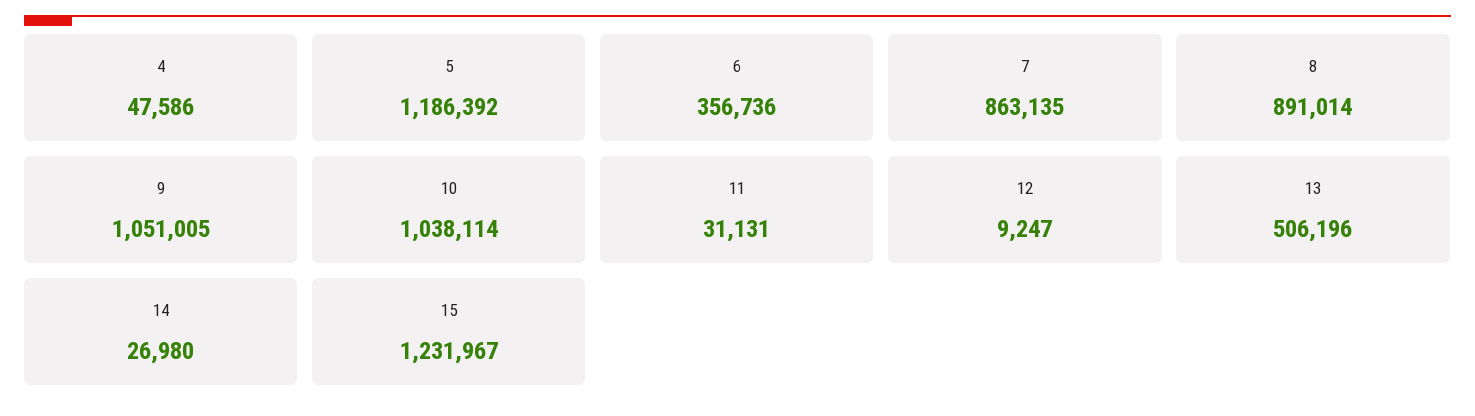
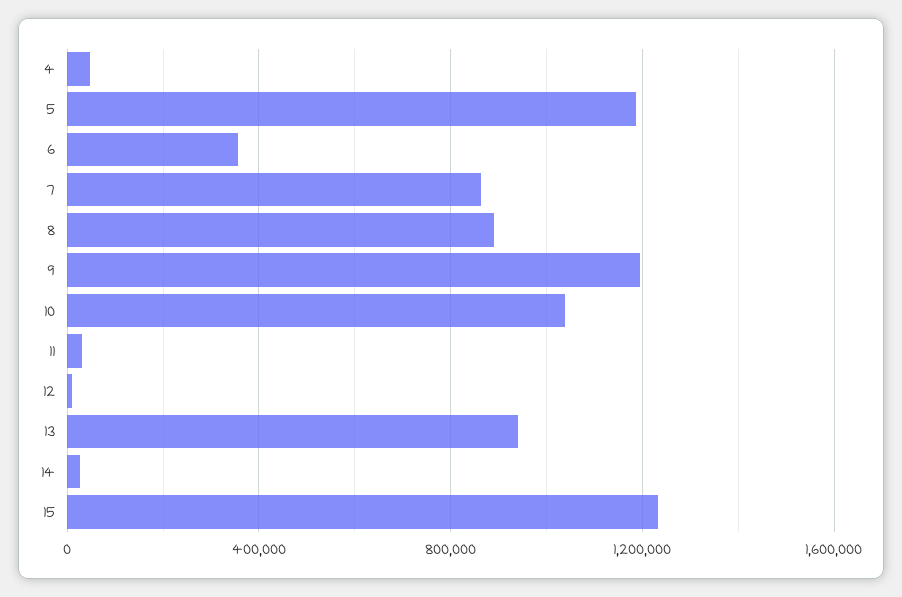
9: 1051005 -> 1200000
13: 506196 -> 950000

